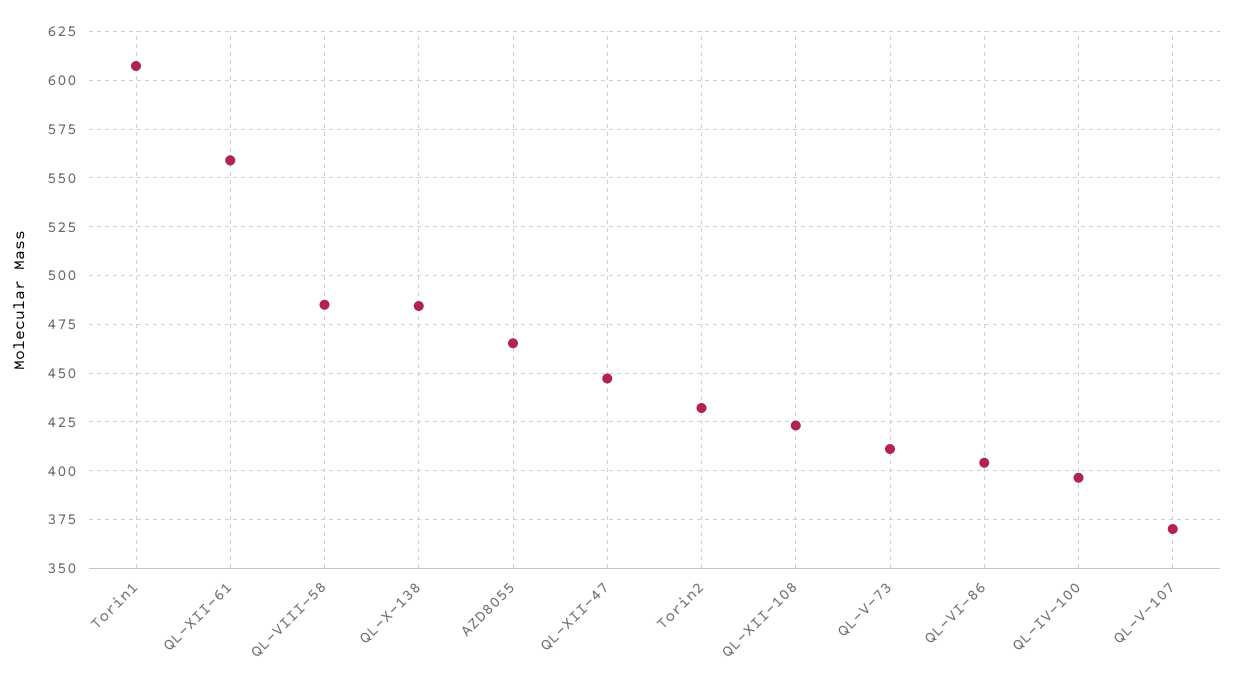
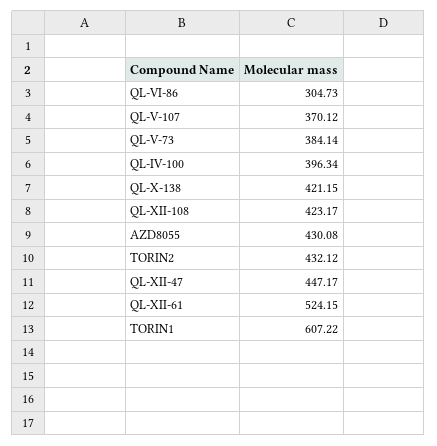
QL-XII-61: 560 -> 524.15
QL-VIII-58: 485 -> none
QL-X-138: 485 -> 421.15
AZD8055: 465 -> 430.08
QL-V-73: 410 -> 384.14
QL-VI-86: 405 -> 304.73

